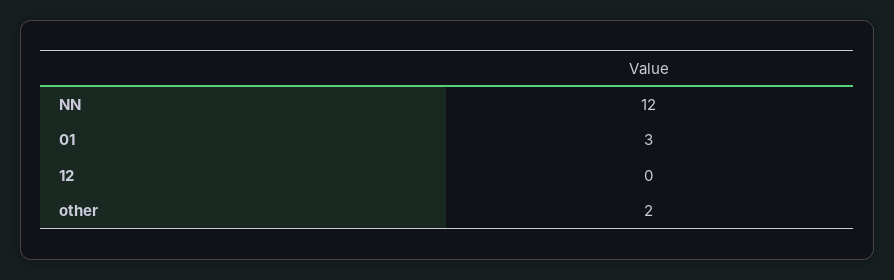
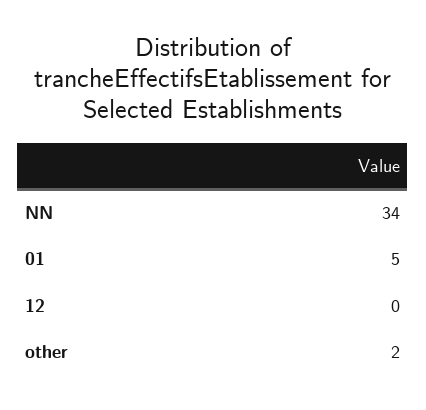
NN: 12 -> 34
01: 3 -> 5

